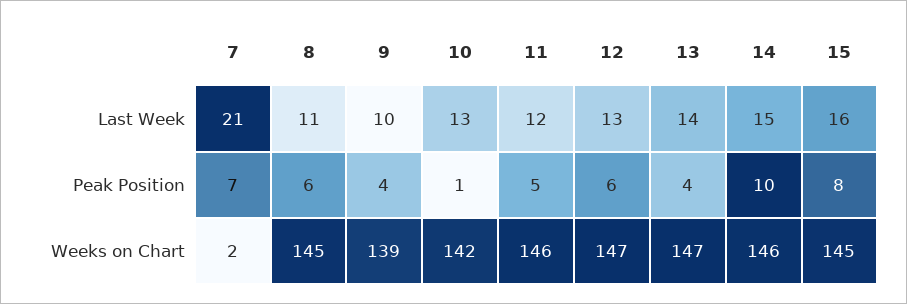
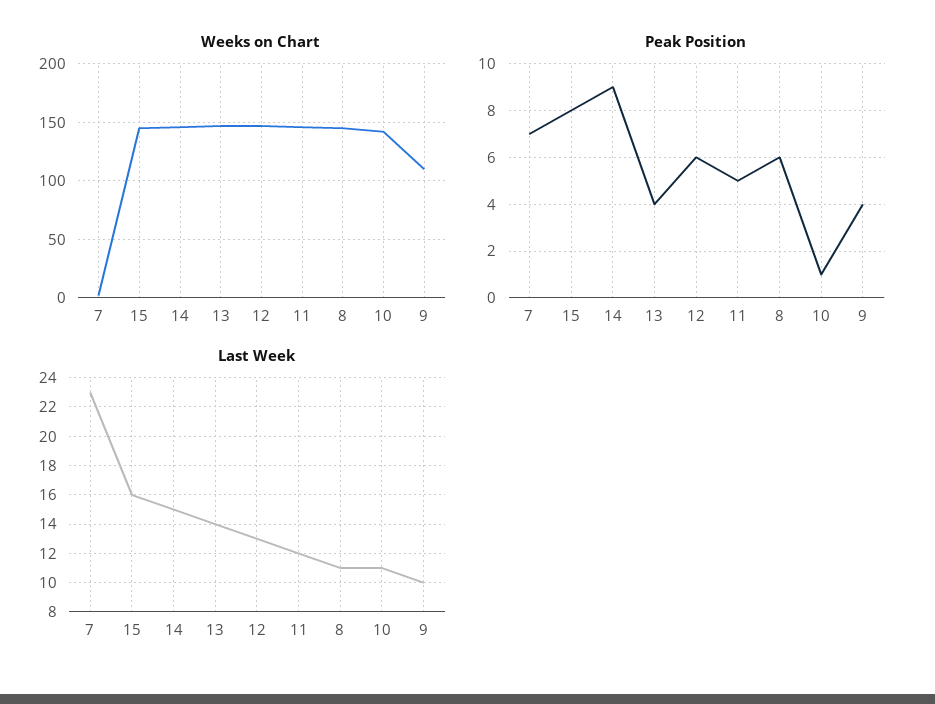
Last Week, 7: 21 -> 23
Last Week, 10: 13 -> 11
Peak Position, 14: 10 -> 9
Weeks on Chart, 9: 139 -> 110

